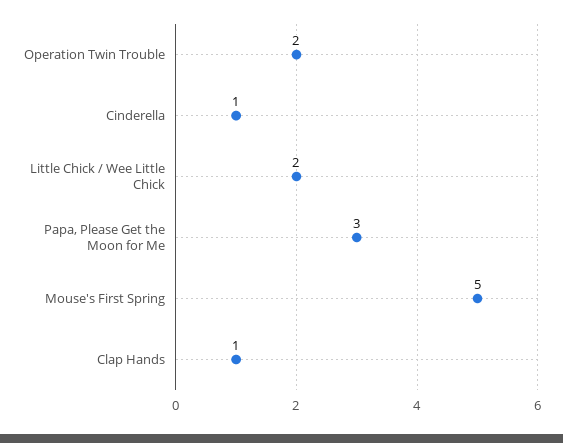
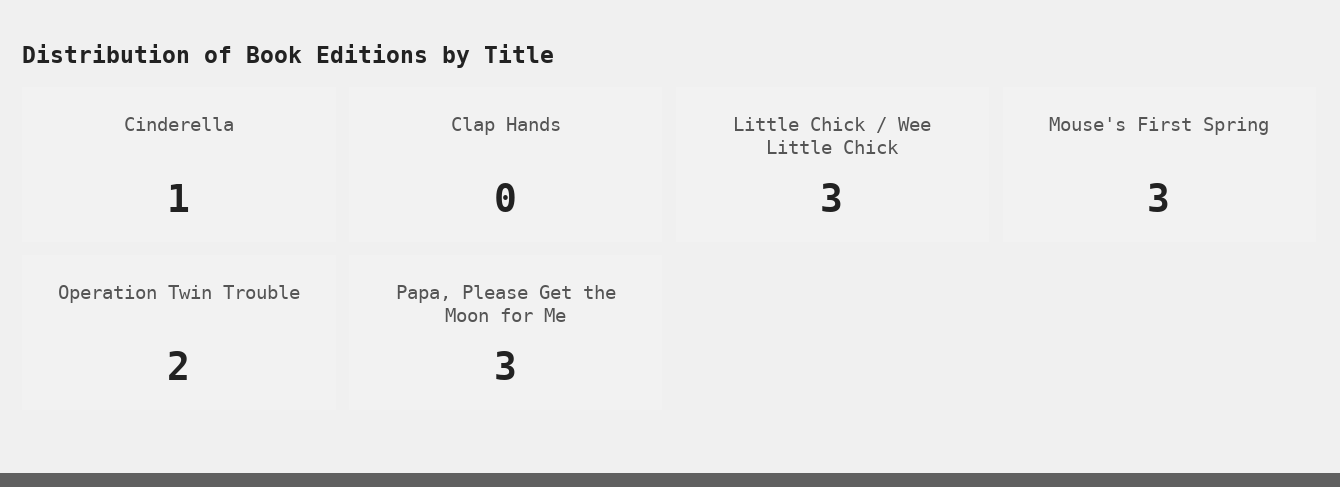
Little Chick / Wee Little Chick: 2 -> 3
Mouse's First Spring: 5 -> 3
Clap Hands: 1 -> 0

